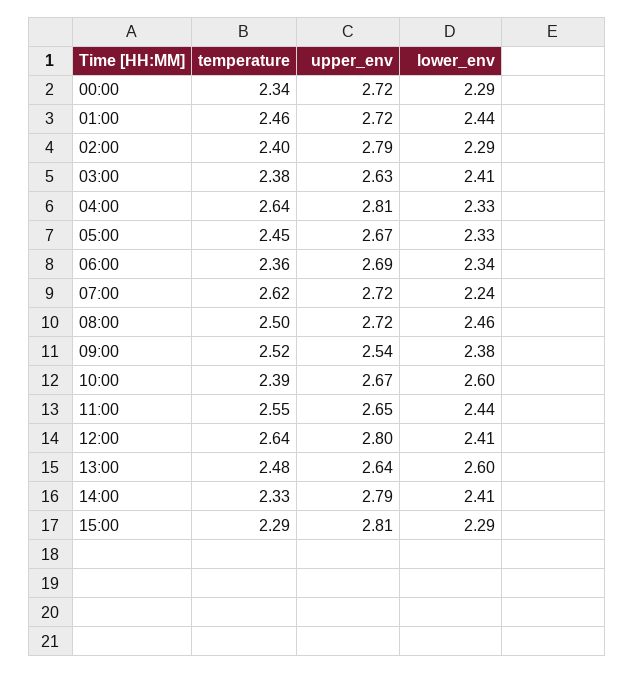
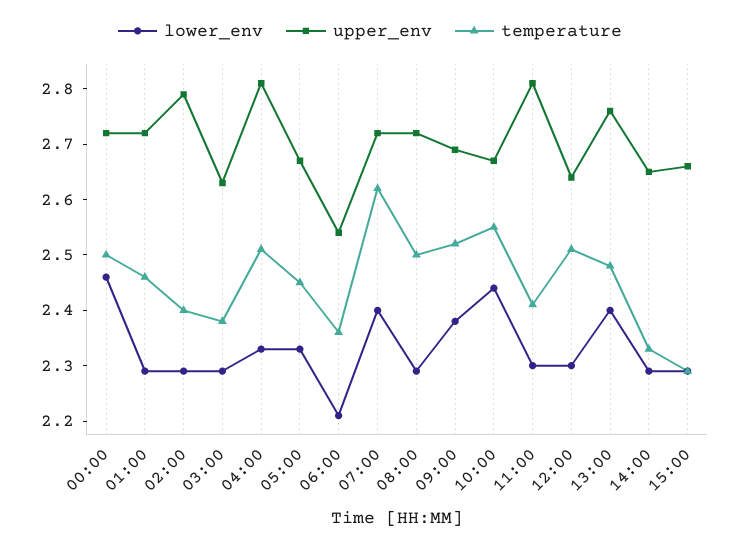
temperature, 00:00: 2.34 -> 2.5
lower_env, 00:00: 2.29 -> 2.45
lower_env, 01:00: 2.44 -> 2.3
lower_env, 03:00: 2.41 -> 2.3
temperature, 04:00: 2.64 -> 2.5
upper_env, 06:00: 2.69 -> 2.55
lower_env, 06:00: 2.34 -> 2.2
lower_env, 07:00: 2.24 -> 2.4
lower_env, 08:00: 2.46 -> 2.3
upper_env, 09:00: 2.54 -> 2.7
temperature, 10:00: 2.39 -> 2.55
lower_env, 10:00: 2.6 -> 2.45
temperature, 11:00: 2.55 -> 2.4
upper_env, 11:00: 2.65 -> 2.8
lower_env, 11:00: 2.44 -> 2.3
temperature, 12:00: 2.64 -> 2.5
upper_env, 12:00: 2.8 -> 2.65
lower_env, 12:00: 2.41 -> 2.3
upper_env, 13:00: 2.64 -> 2.75
lower_env, 13:00: 2.6 -> 2.4
upper_env, 14:00: 2.79 -> 2.65
lower_env, 14:00: 2.41 -> 2.3
upper_env, 15:00: 2.81 -> 2.65

